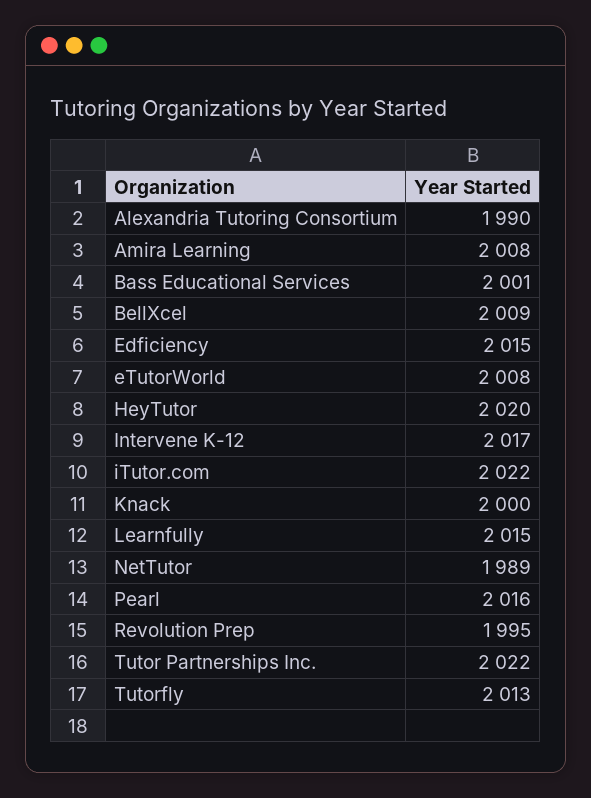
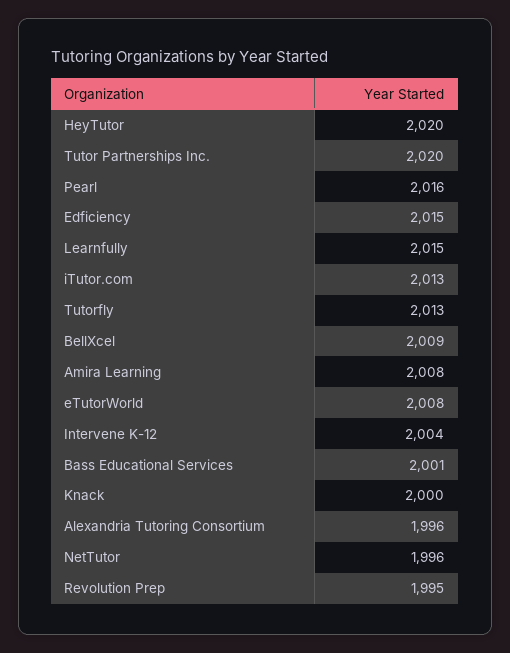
Alexandria Tutoring Consortium: 1990 -> 1996
Intervene K-12: 2017 -> 2004
iTutor.com: 2022 -> 2013
NetTutor: 1989 -> 1996
Tutor Partnerships Inc.: 2022 -> 2020

